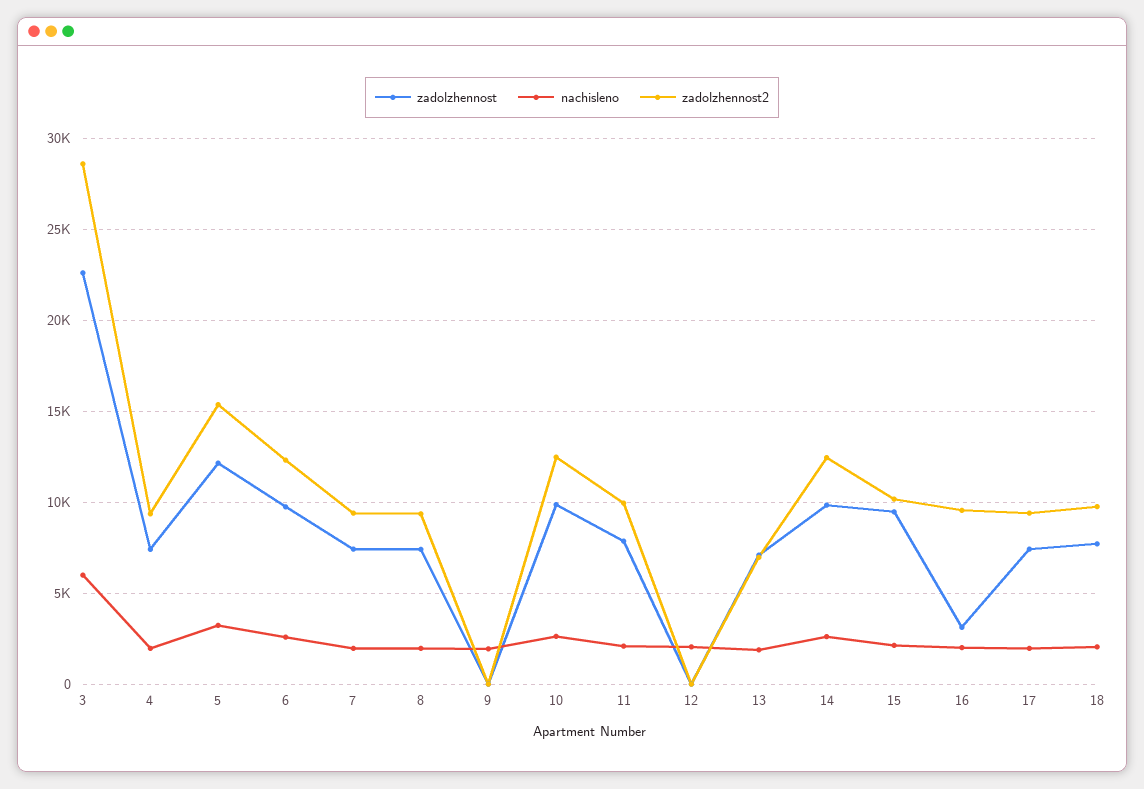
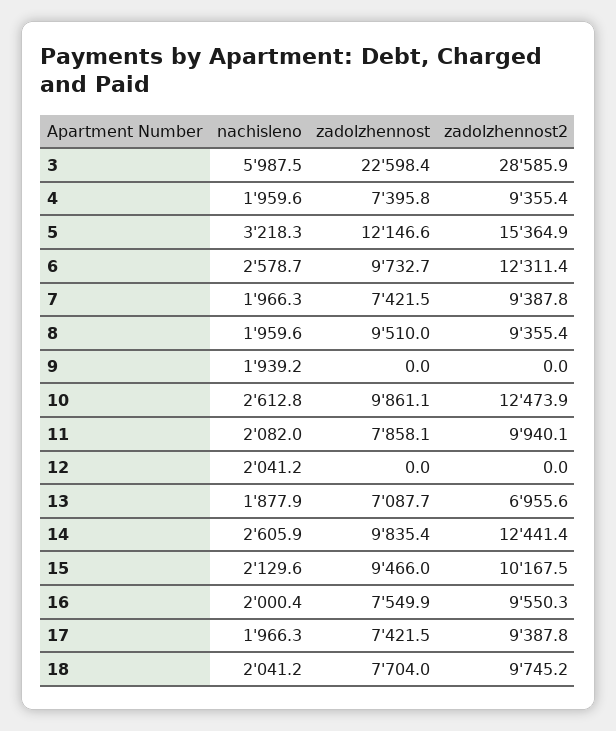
zadolzhennost, 8: 7500 -> 9510
zadolzhennost, 16: 3000 -> 7549.9

